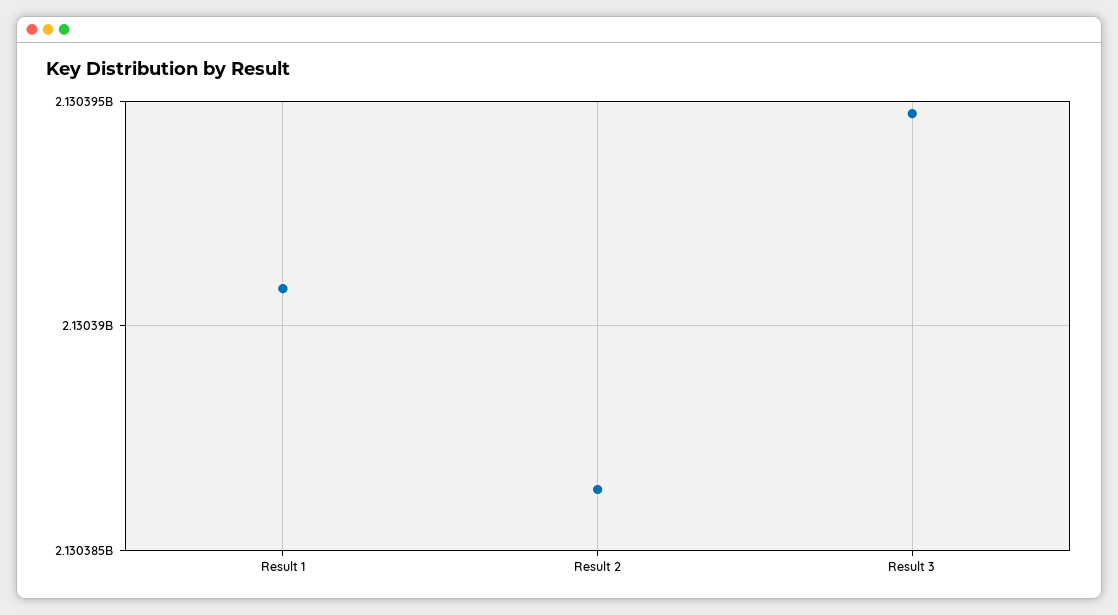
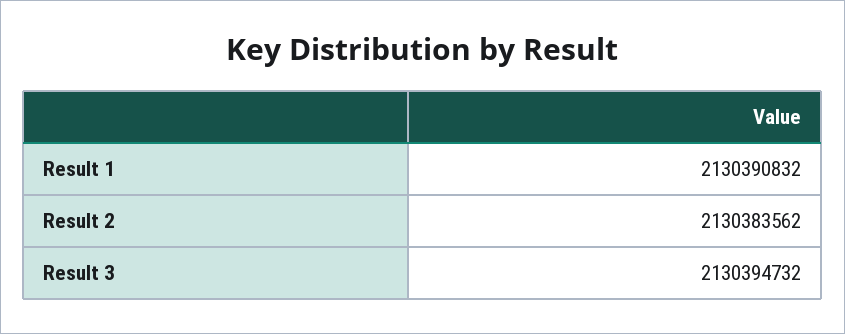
Result 2: 2130386500 -> 2130383562

